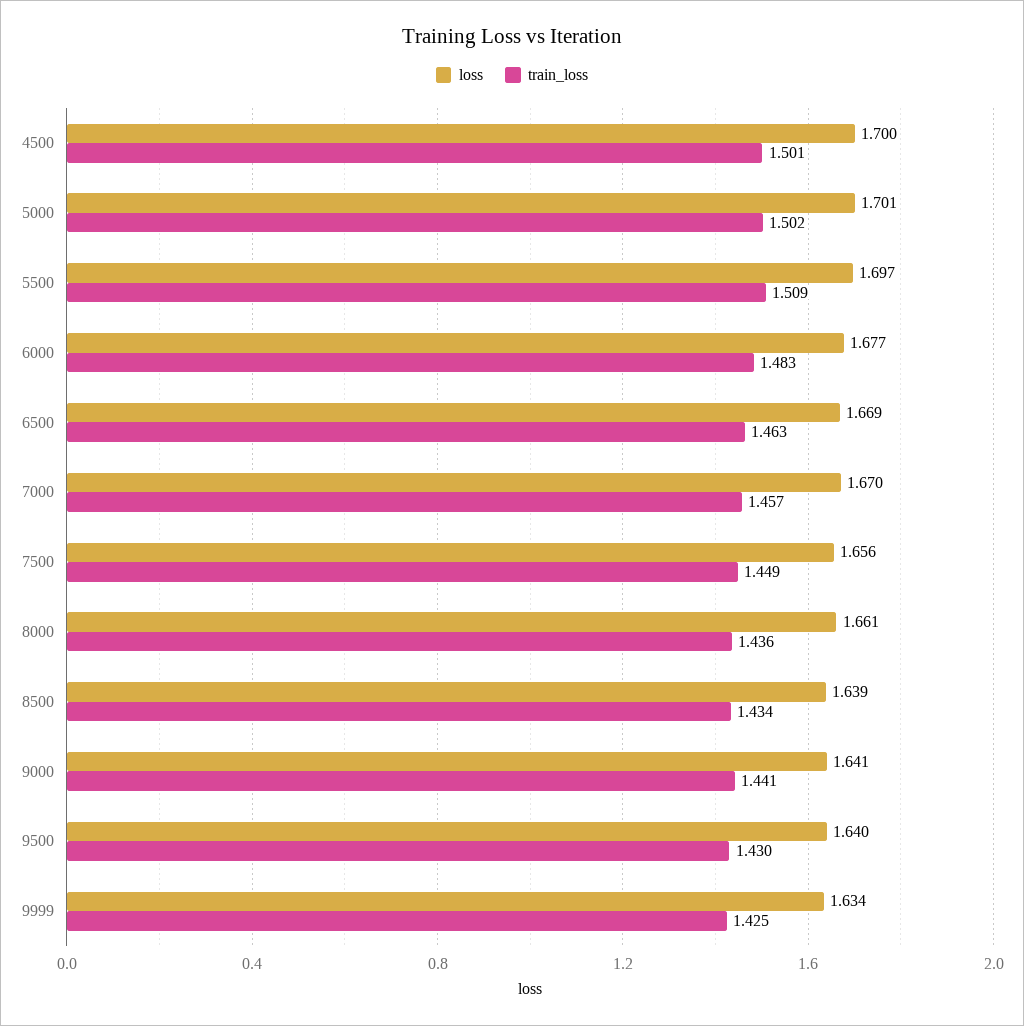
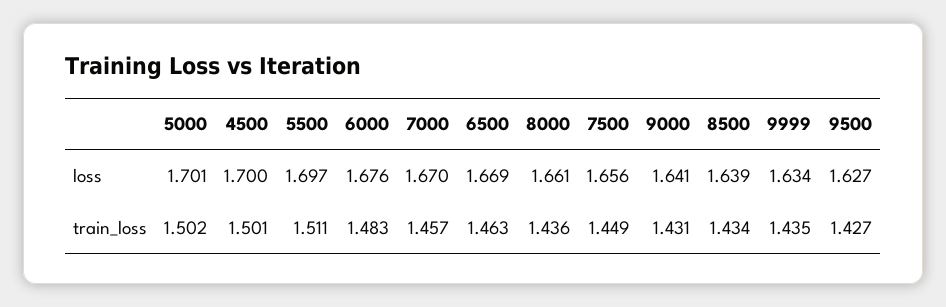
train_loss, 5500: 1.509 -> 1.511
loss, 6000: 1.677 -> 1.676
train_loss, 9000: 1.441 -> 1.431
loss, 9500: 1.64 -> 1.627
train_loss, 9500: 1.43 -> 1.427
train_loss, 9999: 1.425 -> 1.435

